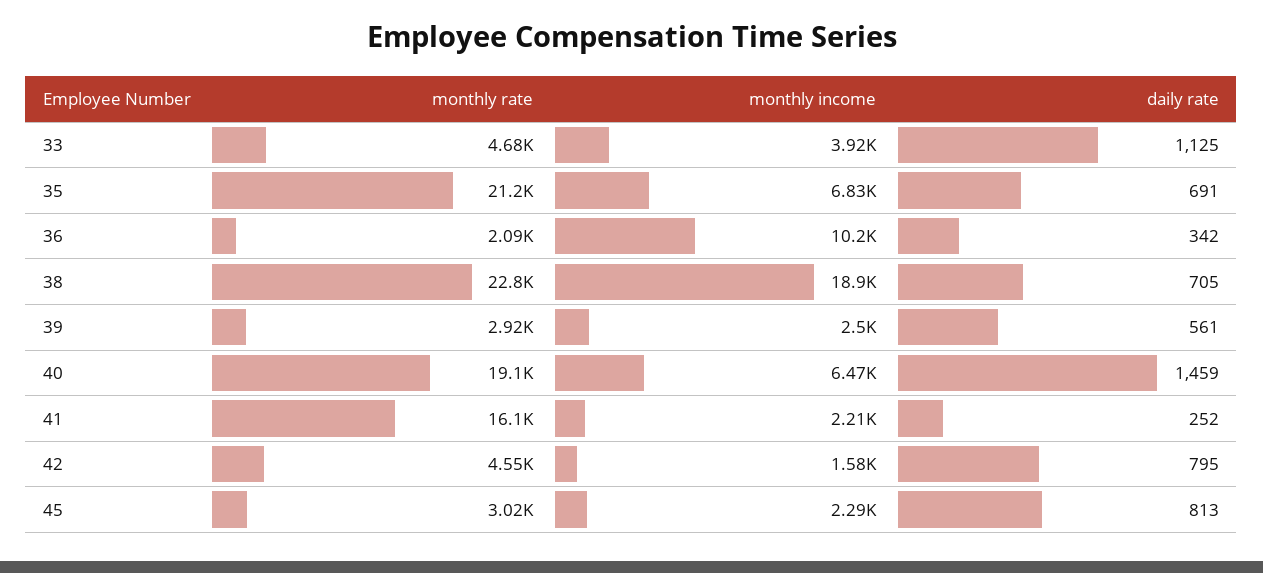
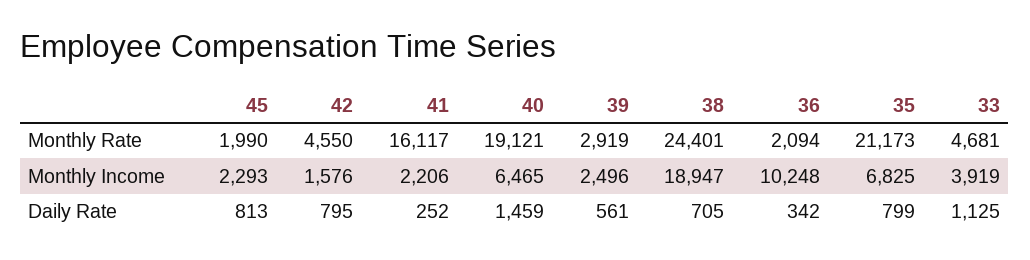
daily rate, 35: 691 -> 799
monthly rate, 38: 22800 -> 24401
monthly rate, 45: 3020 -> 1990

